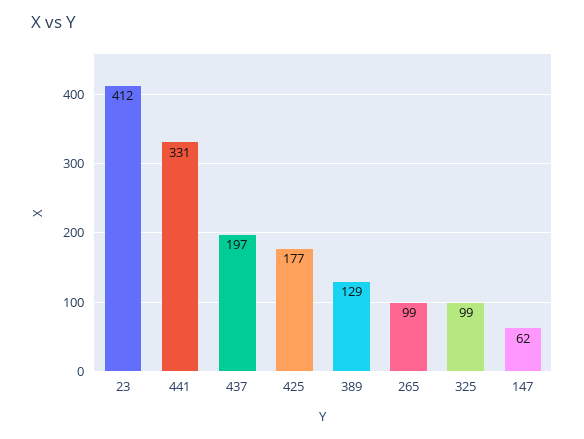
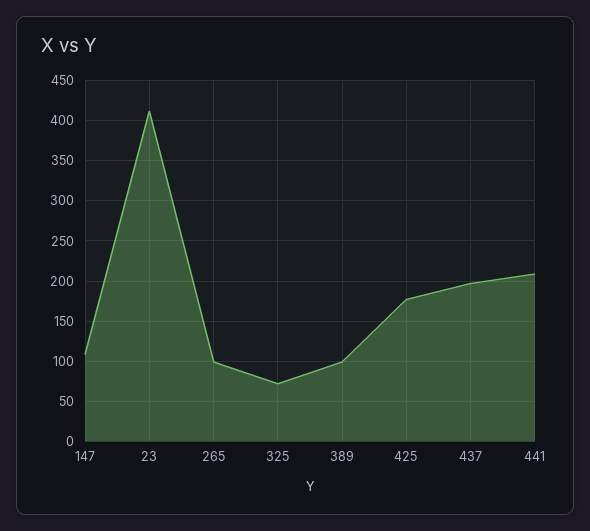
441: 331 -> 210
389: 129 -> 100
325: 99 -> 70
147: 62 -> 110

